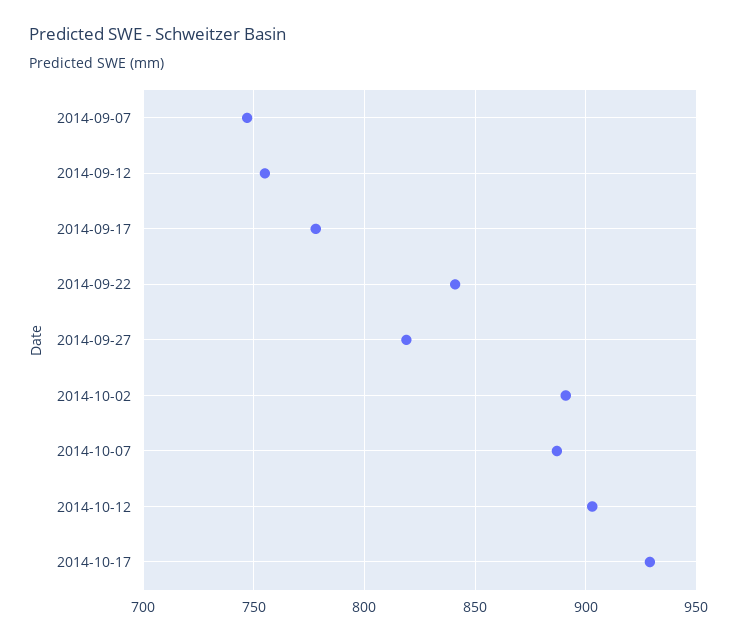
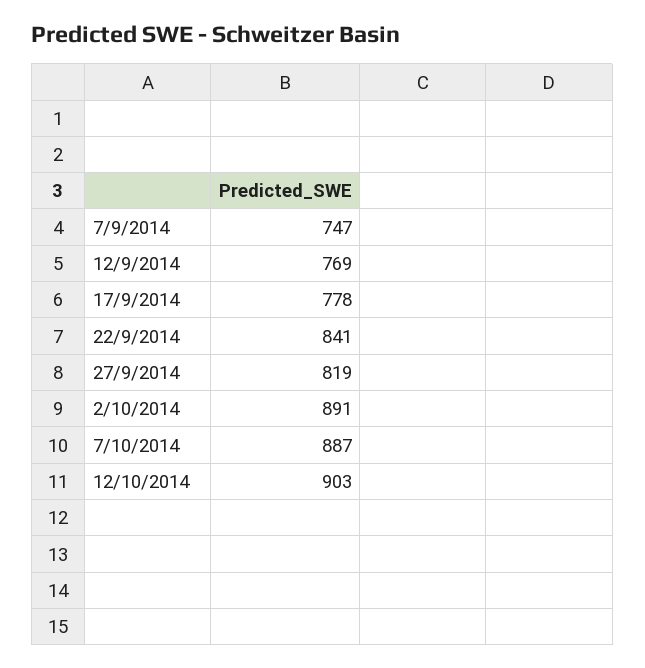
2014-09-12: 755 -> 769
2014-10-17: 930 -> none

